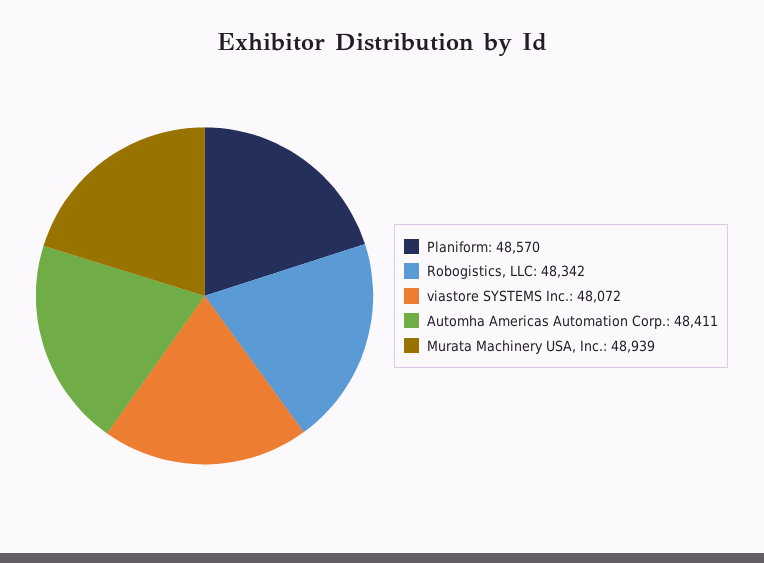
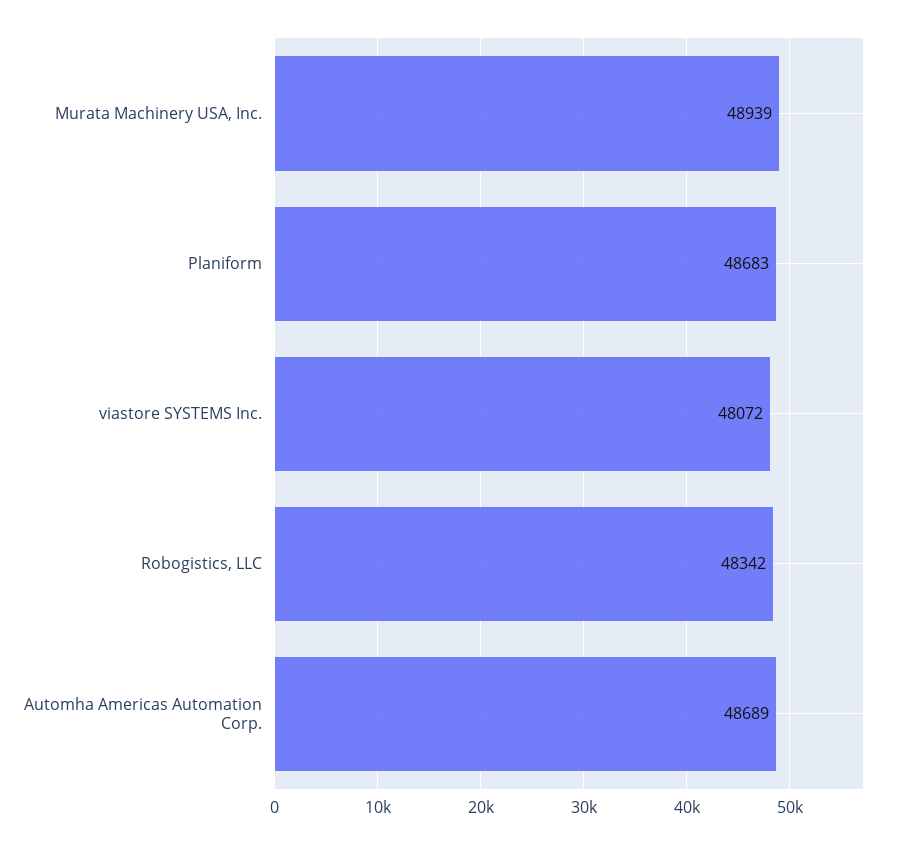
Planiform: 48570 -> 48683
Automha Americas Automation Corp.: 48411 -> 48689

